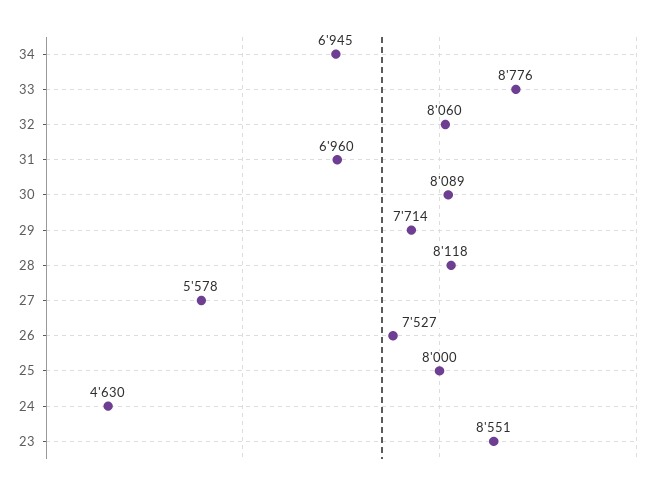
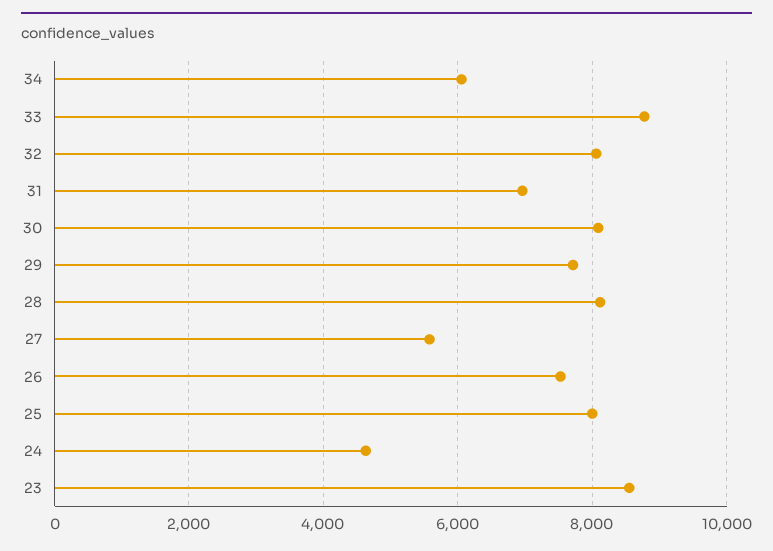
34: 6945 -> 6000

